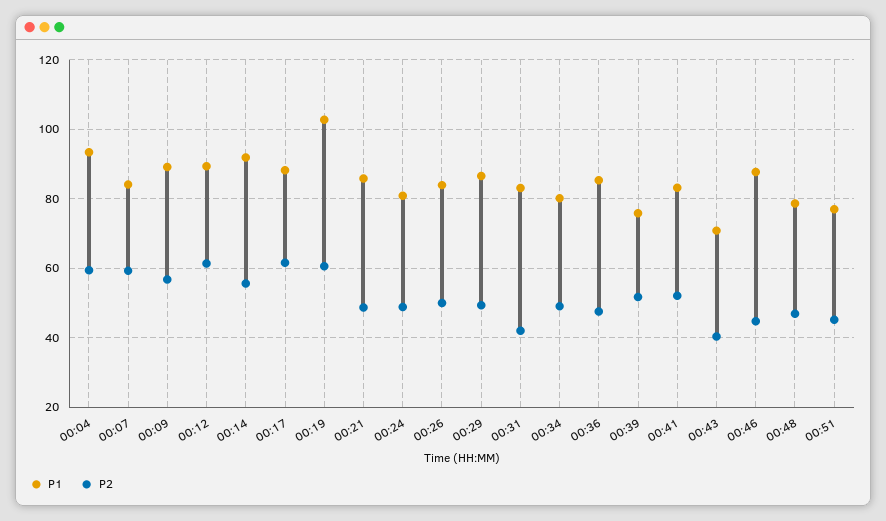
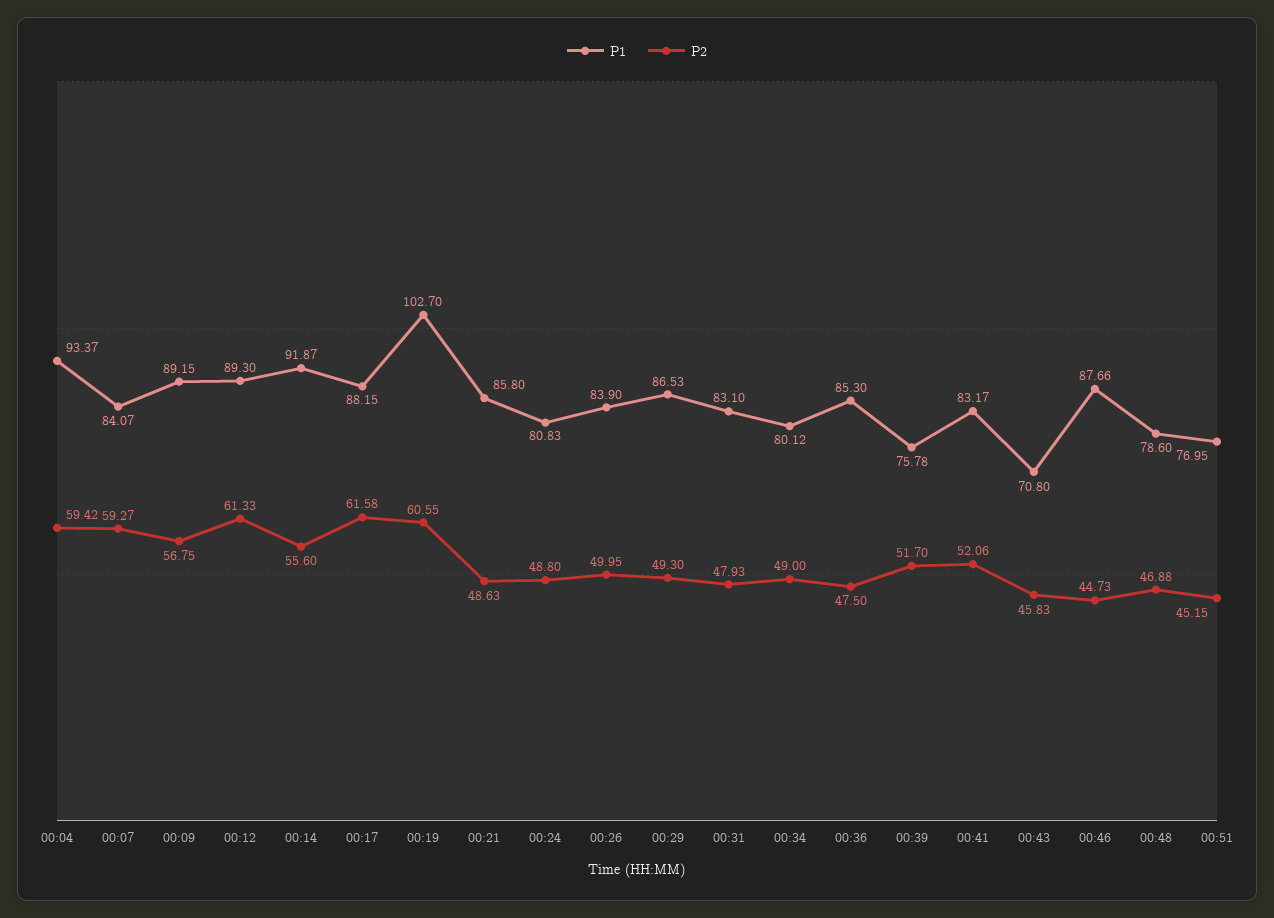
P2, 00:31: 42 -> 47.93
P2, 00:43: 40 -> 45.83

